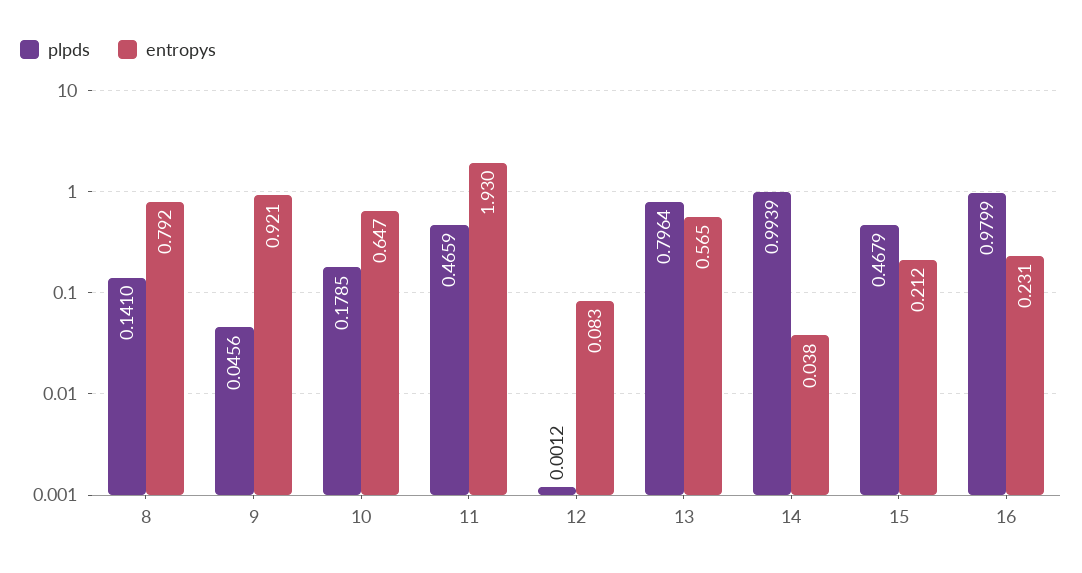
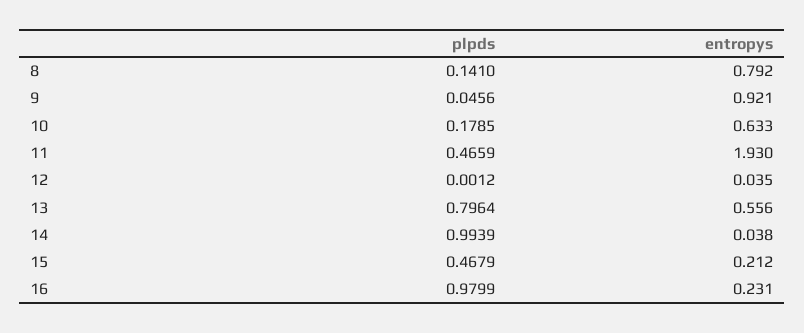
entropys, 10: 0.647 -> 0.633
entropys, 12: 0.083 -> 0.035
entropys, 13: 0.565 -> 0.556

